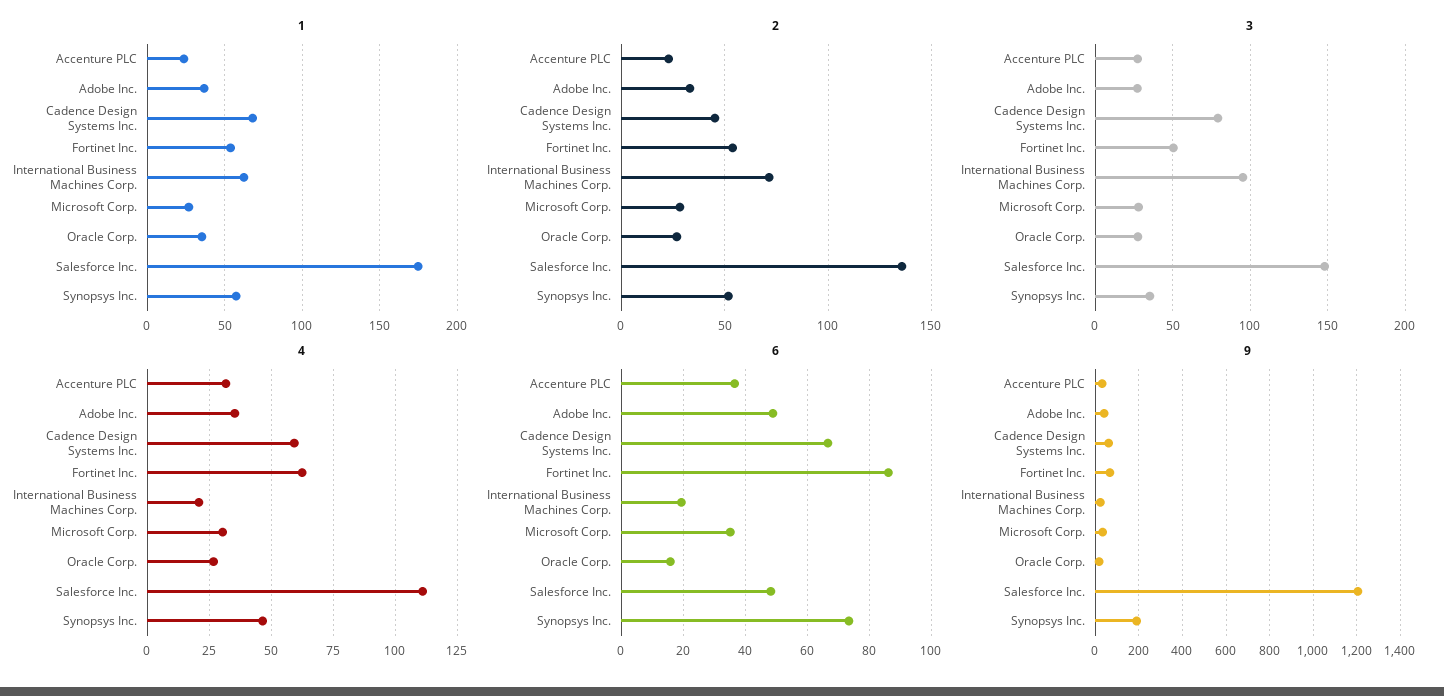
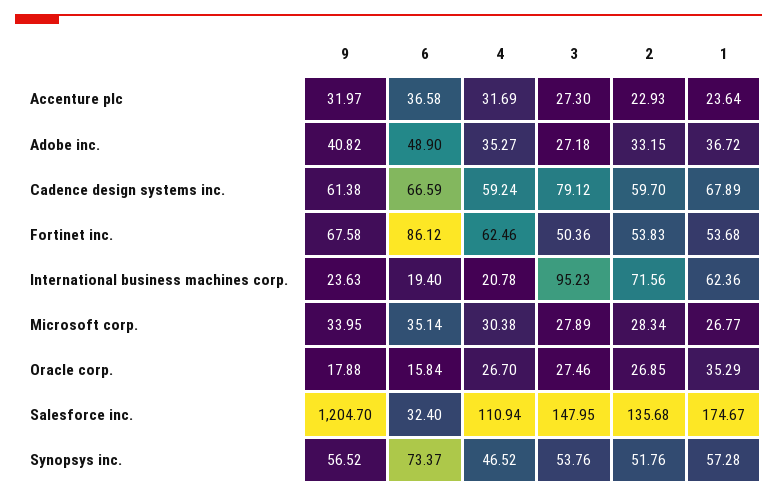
2, Cadence Design Systems Inc.: 45 -> 59.7
3, Synopsys Inc.: 35 -> 53.76
6, Salesforce Inc.: 48 -> 32.4
9, Synopsys Inc.: 200 -> 56.52

